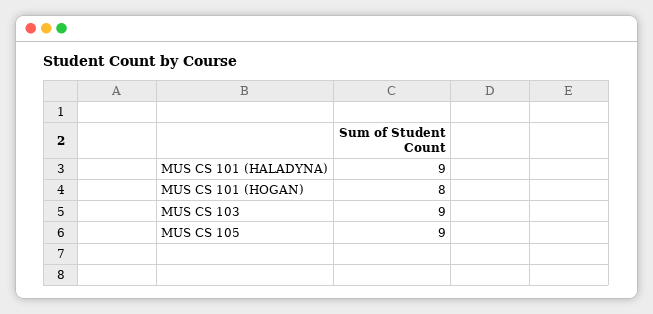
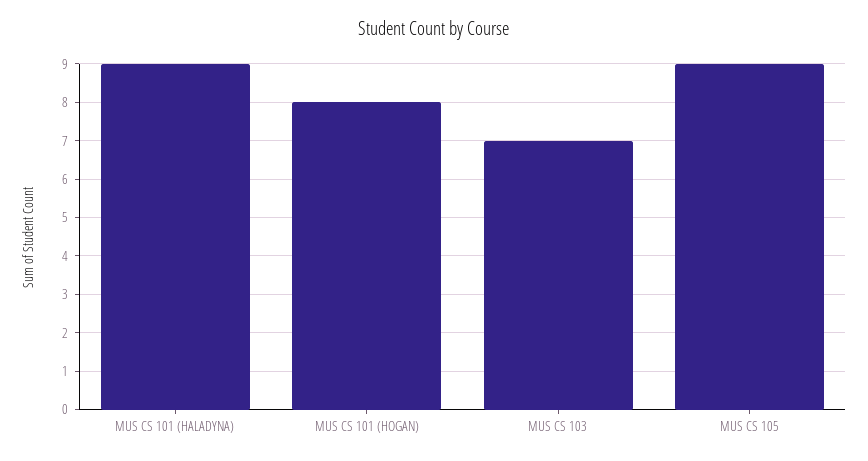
MUS CS 103: 9 -> 7

